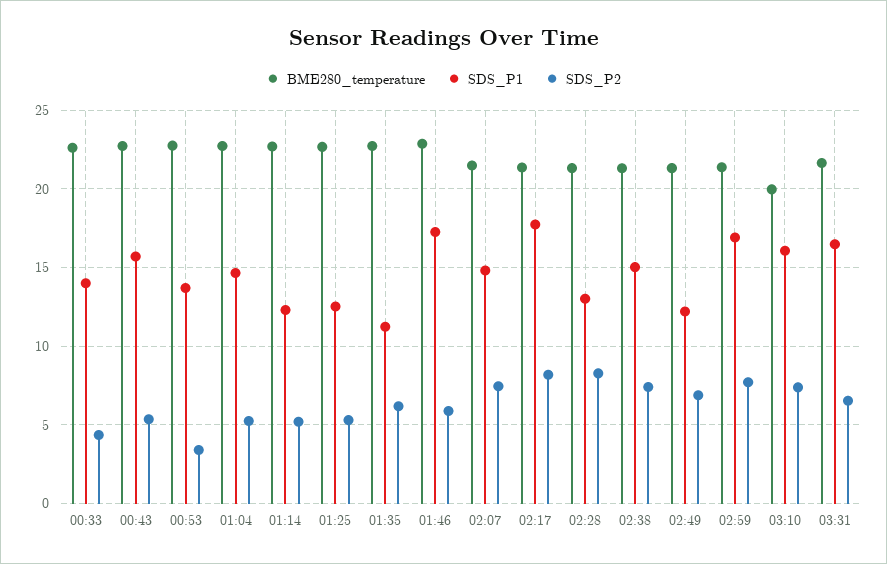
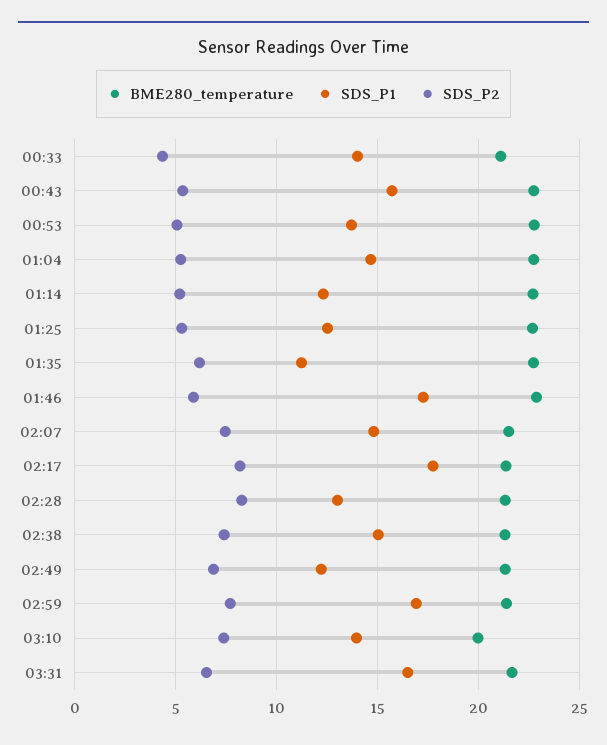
BME280_temperature, 00:33: 22.5 -> 21
SDS_P2, 00:53: 3.5 -> 5
SDS_P1, 03:10: 16 -> 14

